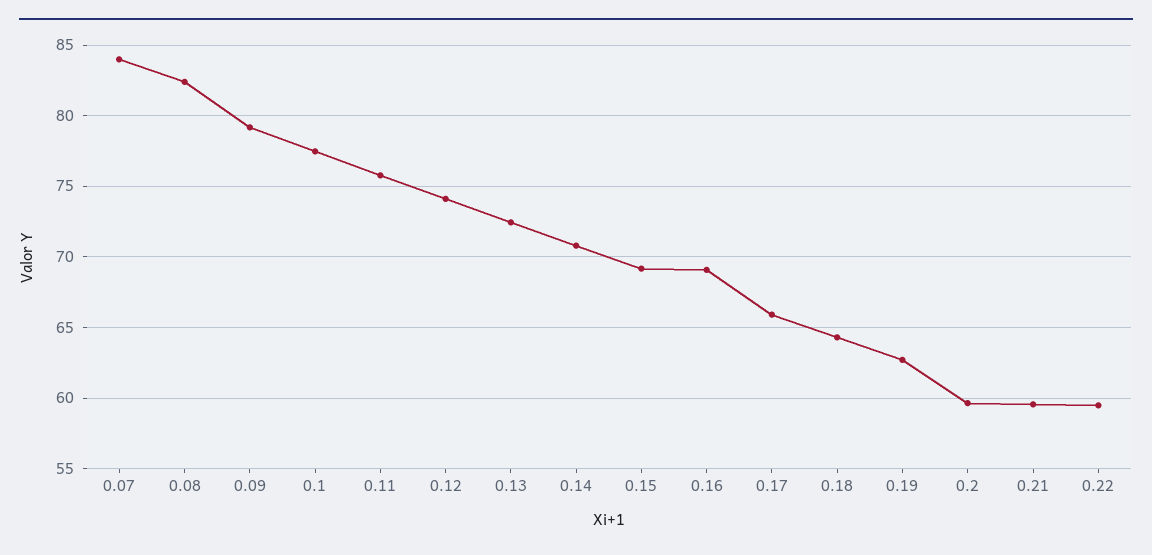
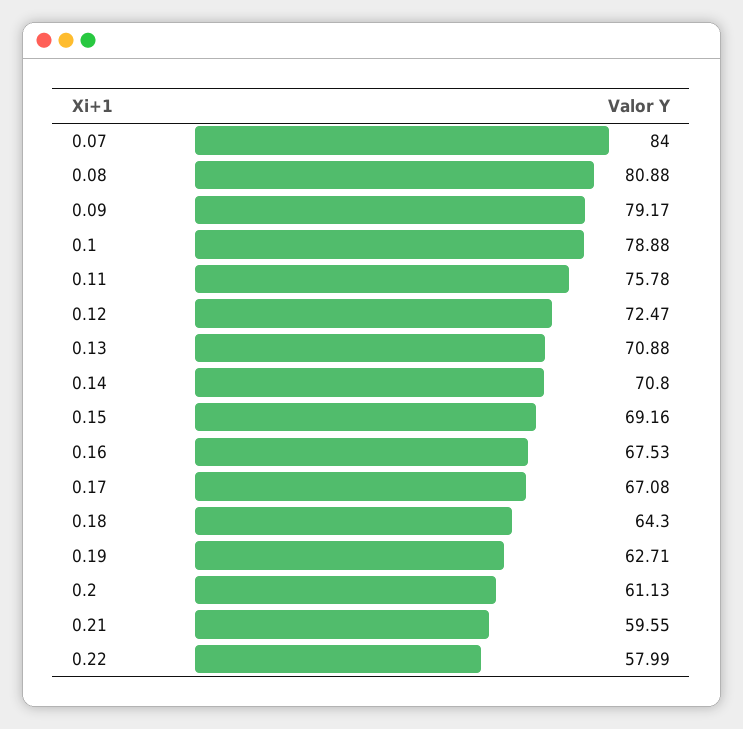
0.08: 82.5 -> 80.88
0.1: 77.5 -> 78.88
0.12: 74 -> 72.47
0.13: 72.5 -> 70.88
0.16: 69 -> 67.53
0.17: 66 -> 67.08
0.2: 59.5 -> 61.13
0.22: 59.5 -> 57.99

